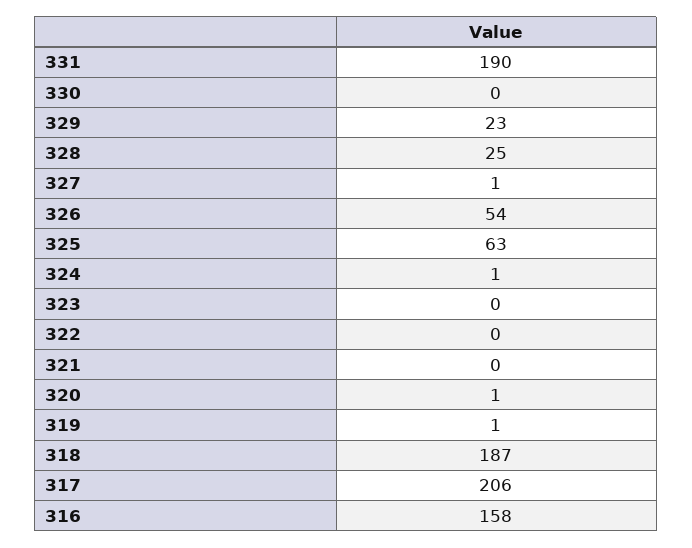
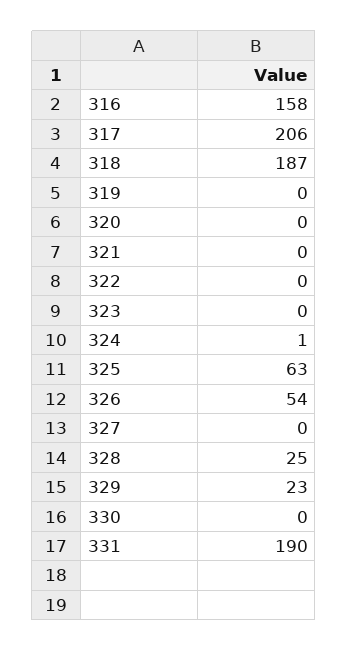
327: 1 -> 0
320: 1 -> 0
319: 1 -> 0

